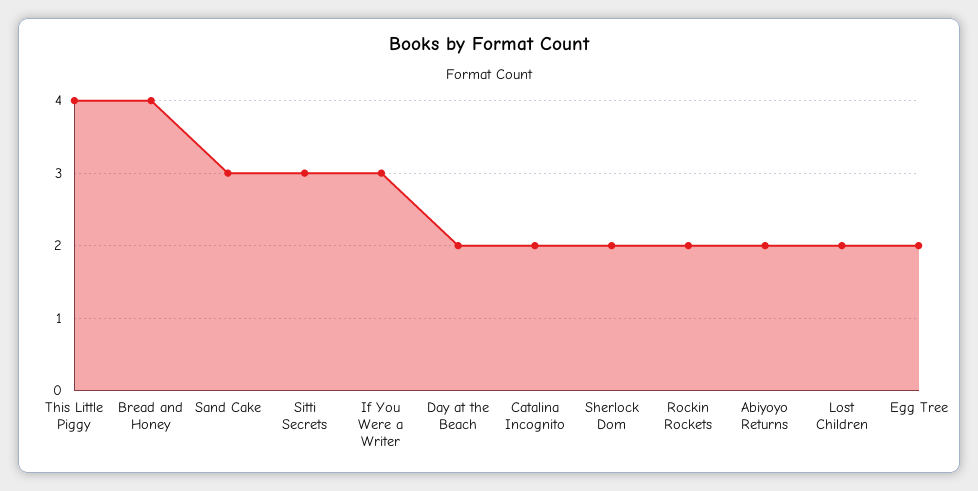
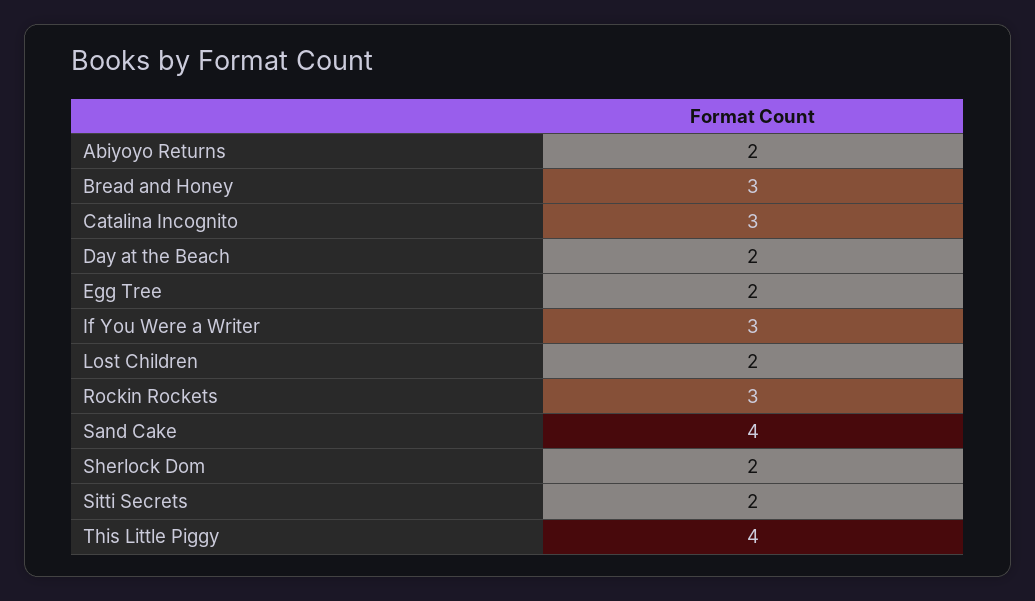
Bread and Honey: 4 -> 3
Sand Cake: 3 -> 4
Sitti Secrets: 3 -> 2
Catalina Incognito: 2 -> 3
Rockin Rockets: 2 -> 3

